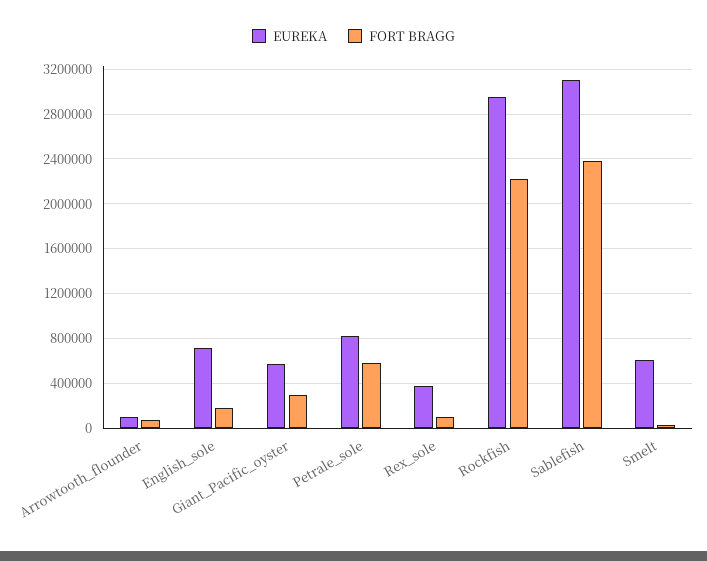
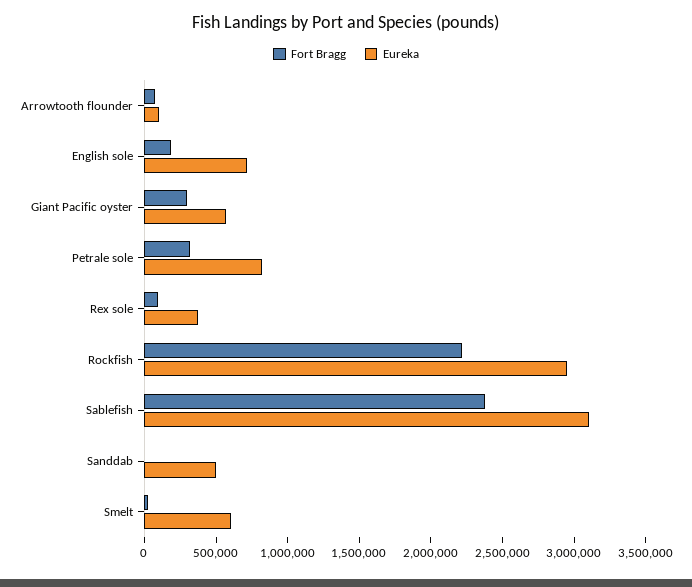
FORT BRAGG, Petrale_sole: 600000 -> 300000
FORT BRAGG, Sanddab: none -> 0
EUREKA, Sanddab: none -> 500000

